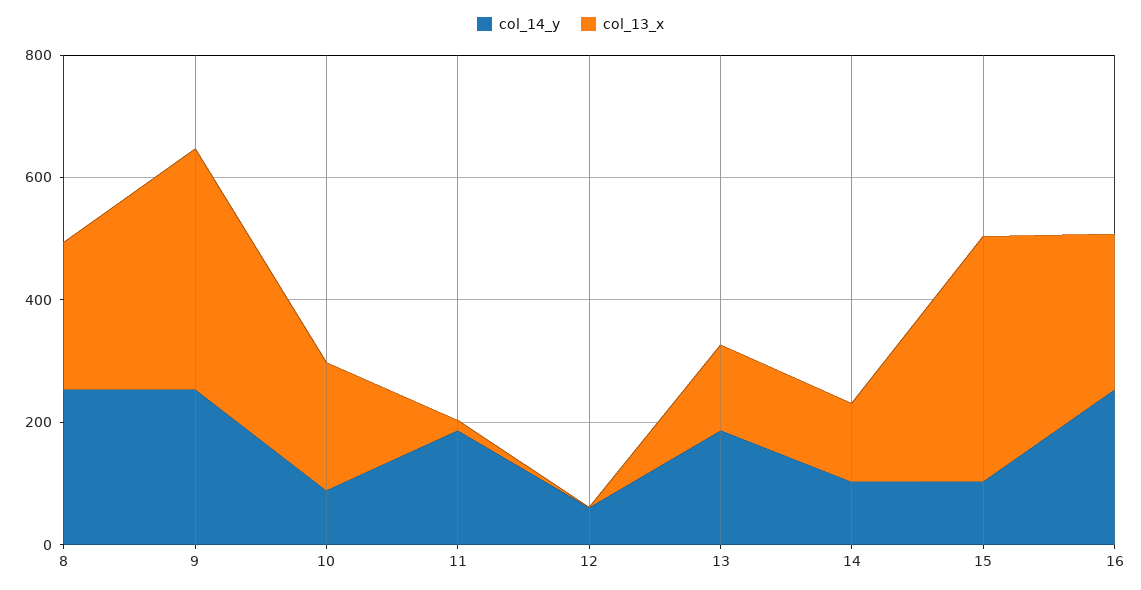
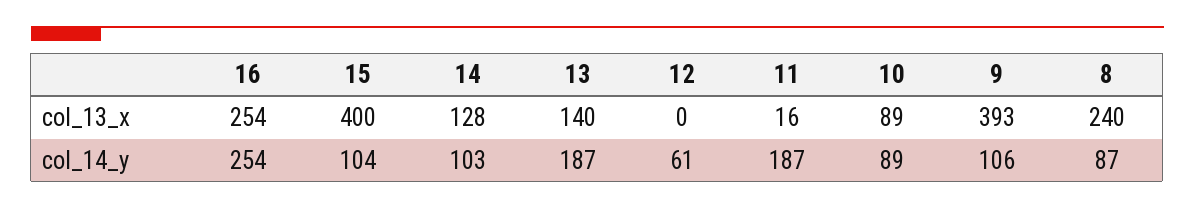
col_14_y, 8: 250 -> 87
col_14_y, 9: 250 -> 106
col_13_x, 10: 200 -> 89

